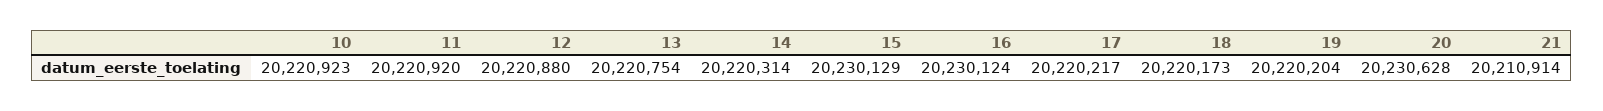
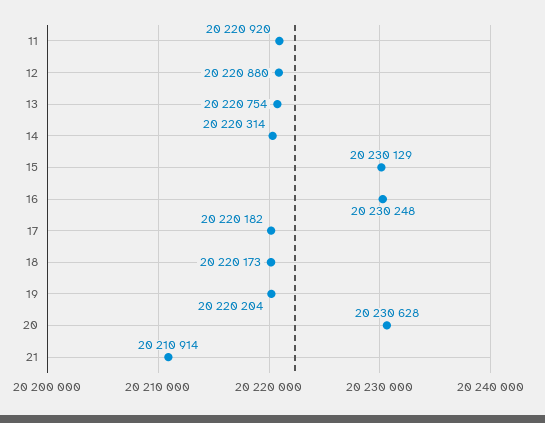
10: 20220923 -> none
16: 20230124 -> 20230248
17: 20220217 -> 20220182

